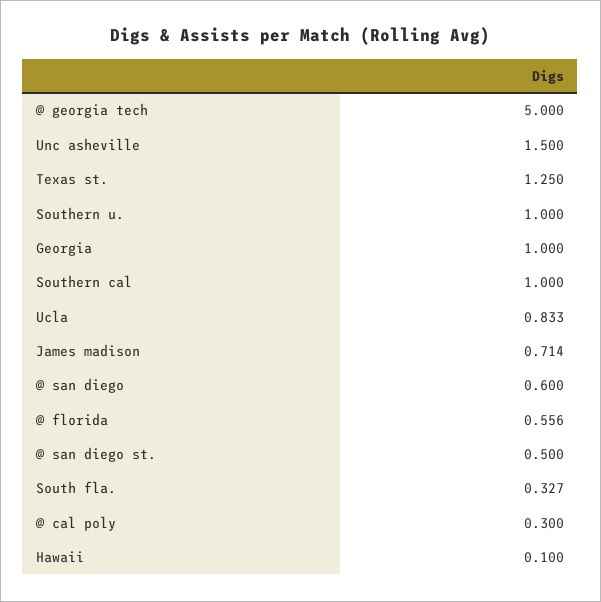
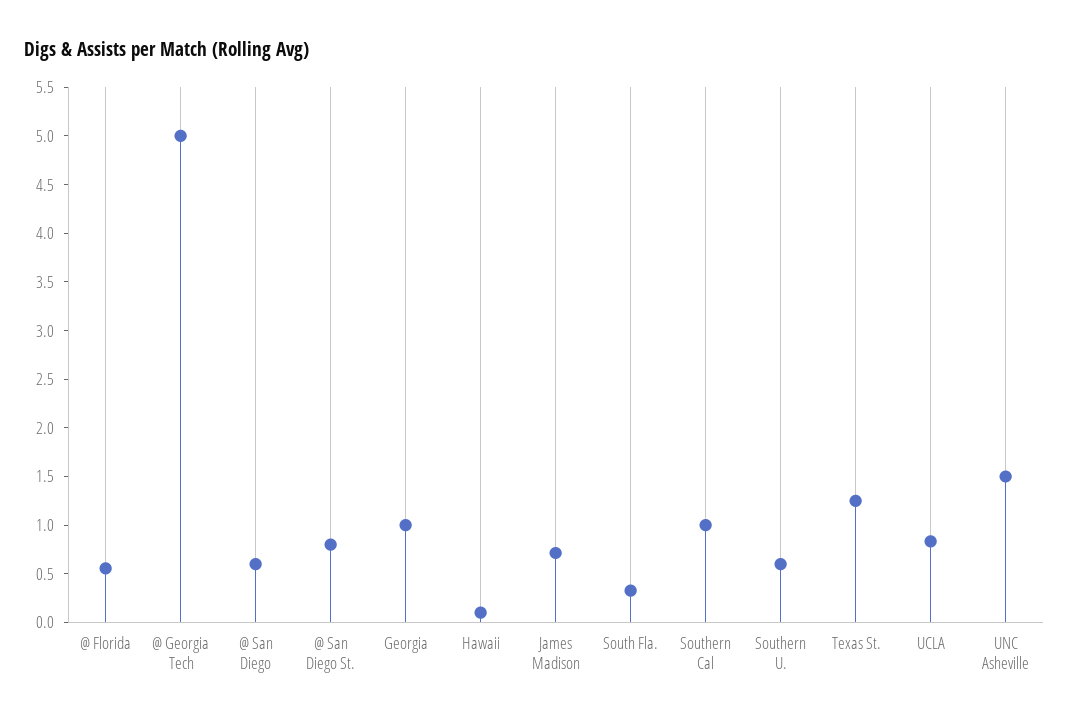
Southern u.: 1 -> 0.6
@ san diego st.: 0.5 -> 0.8
@ cal poly: 0.3 -> none

